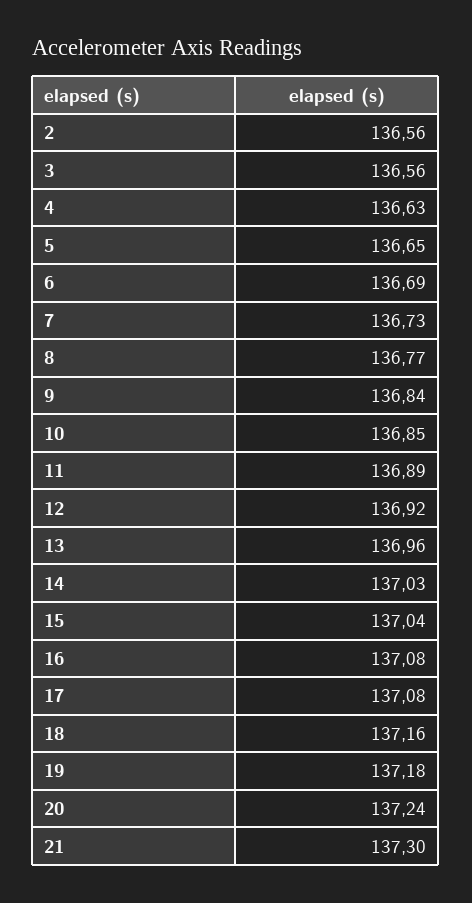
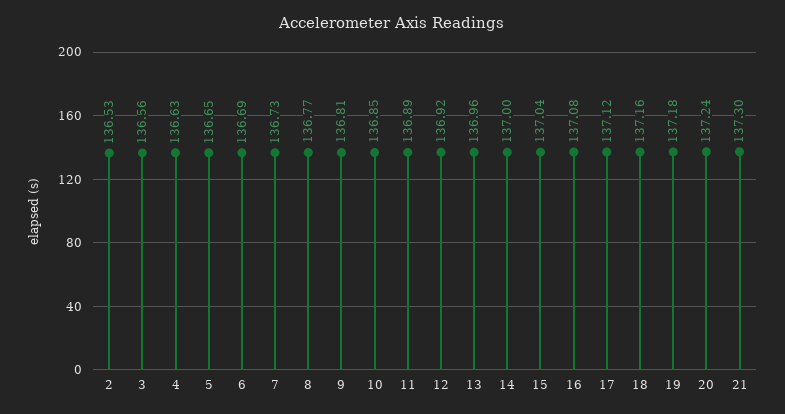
2: 136.56 -> 136.53
9: 136.84 -> 136.81
14: 137.03 -> 137
17: 137.08 -> 137.12

